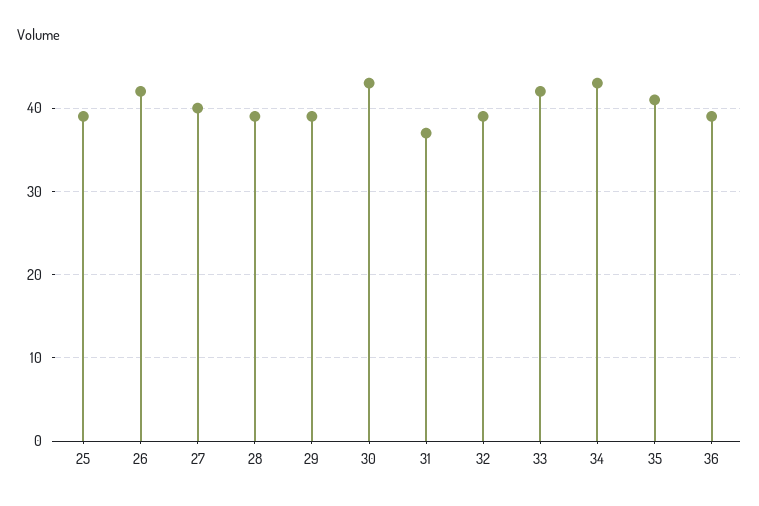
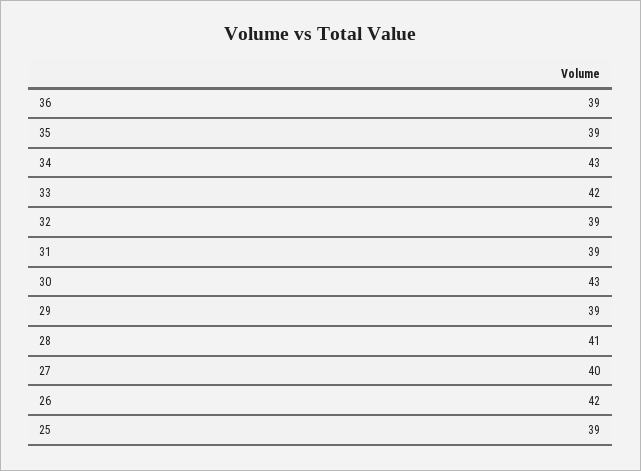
28: 39 -> 41
31: 37 -> 39
35: 41 -> 39

